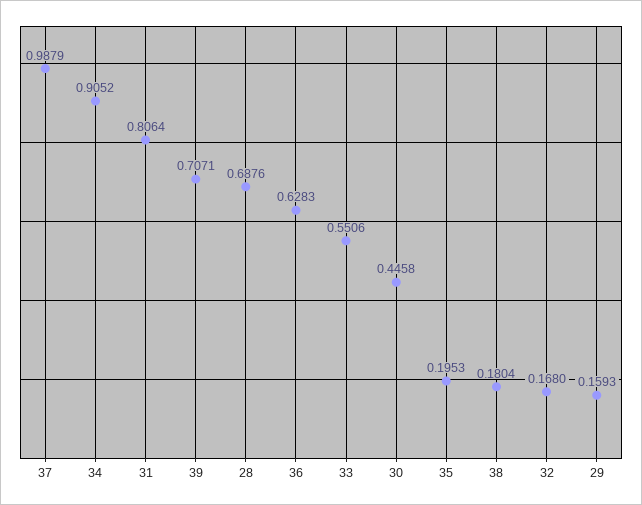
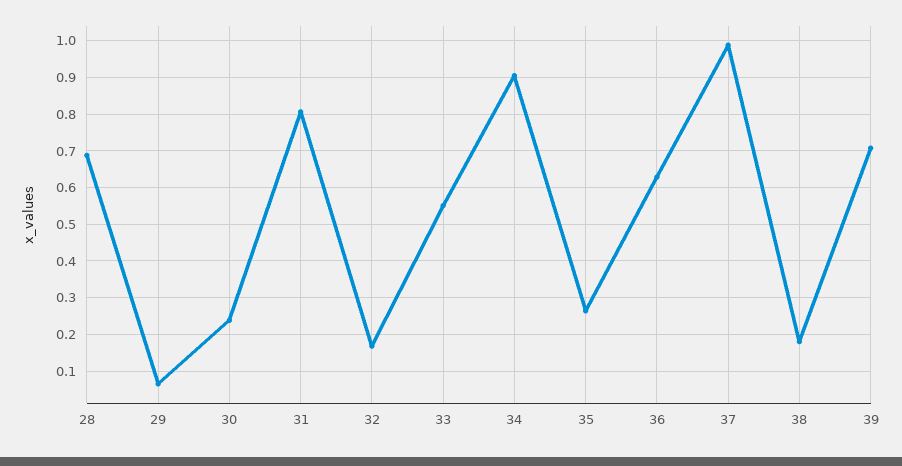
30: 0.4458 -> 0.24
35: 0.1953 -> 0.26
29: 0.1593 -> 0.06

